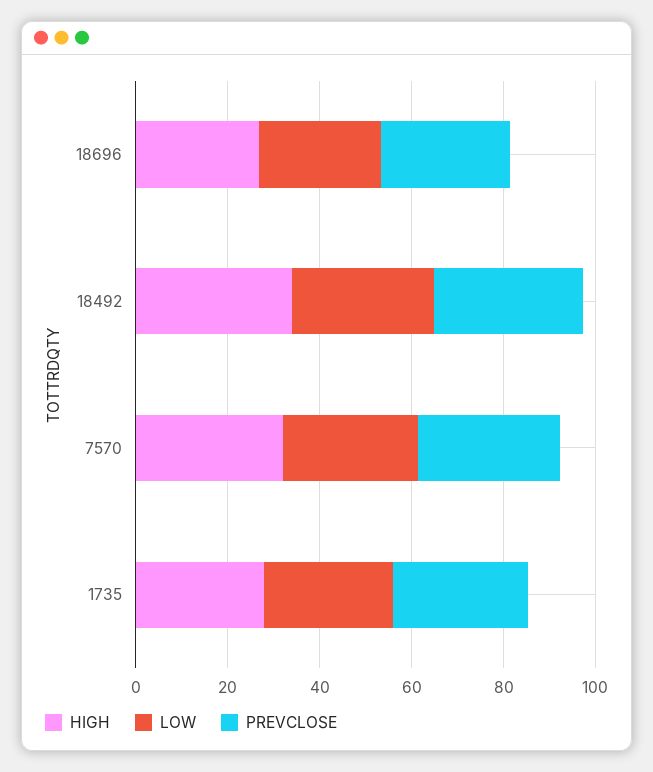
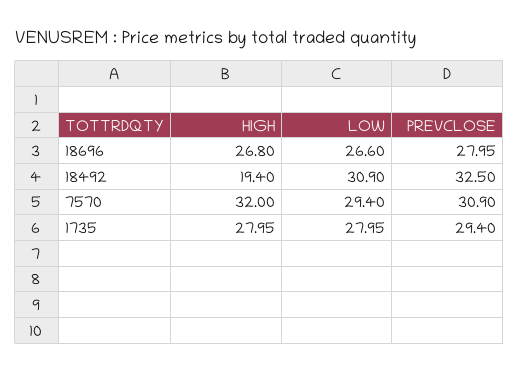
HIGH, 18492: 35 -> 19.4

